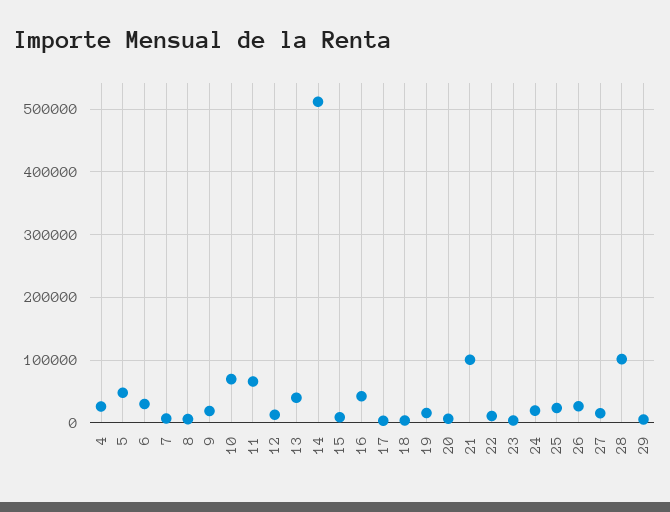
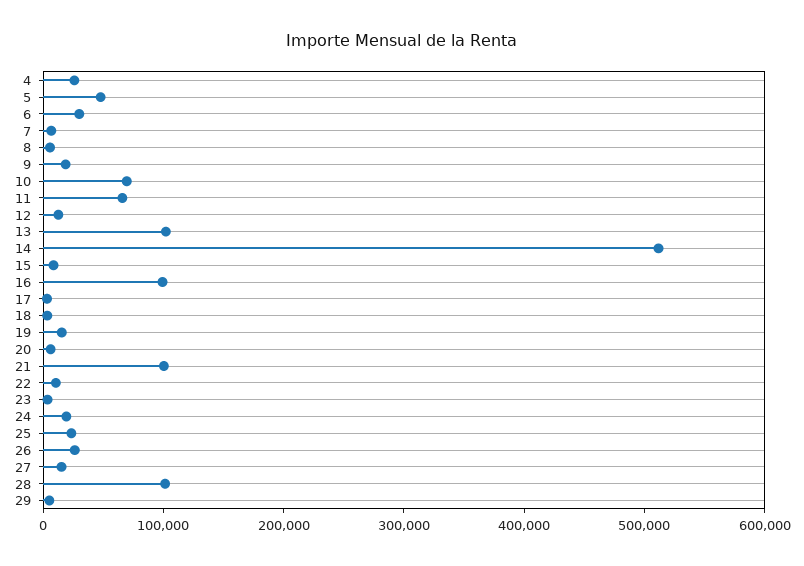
13: 40000 -> 100000
16: 40000 -> 100000

